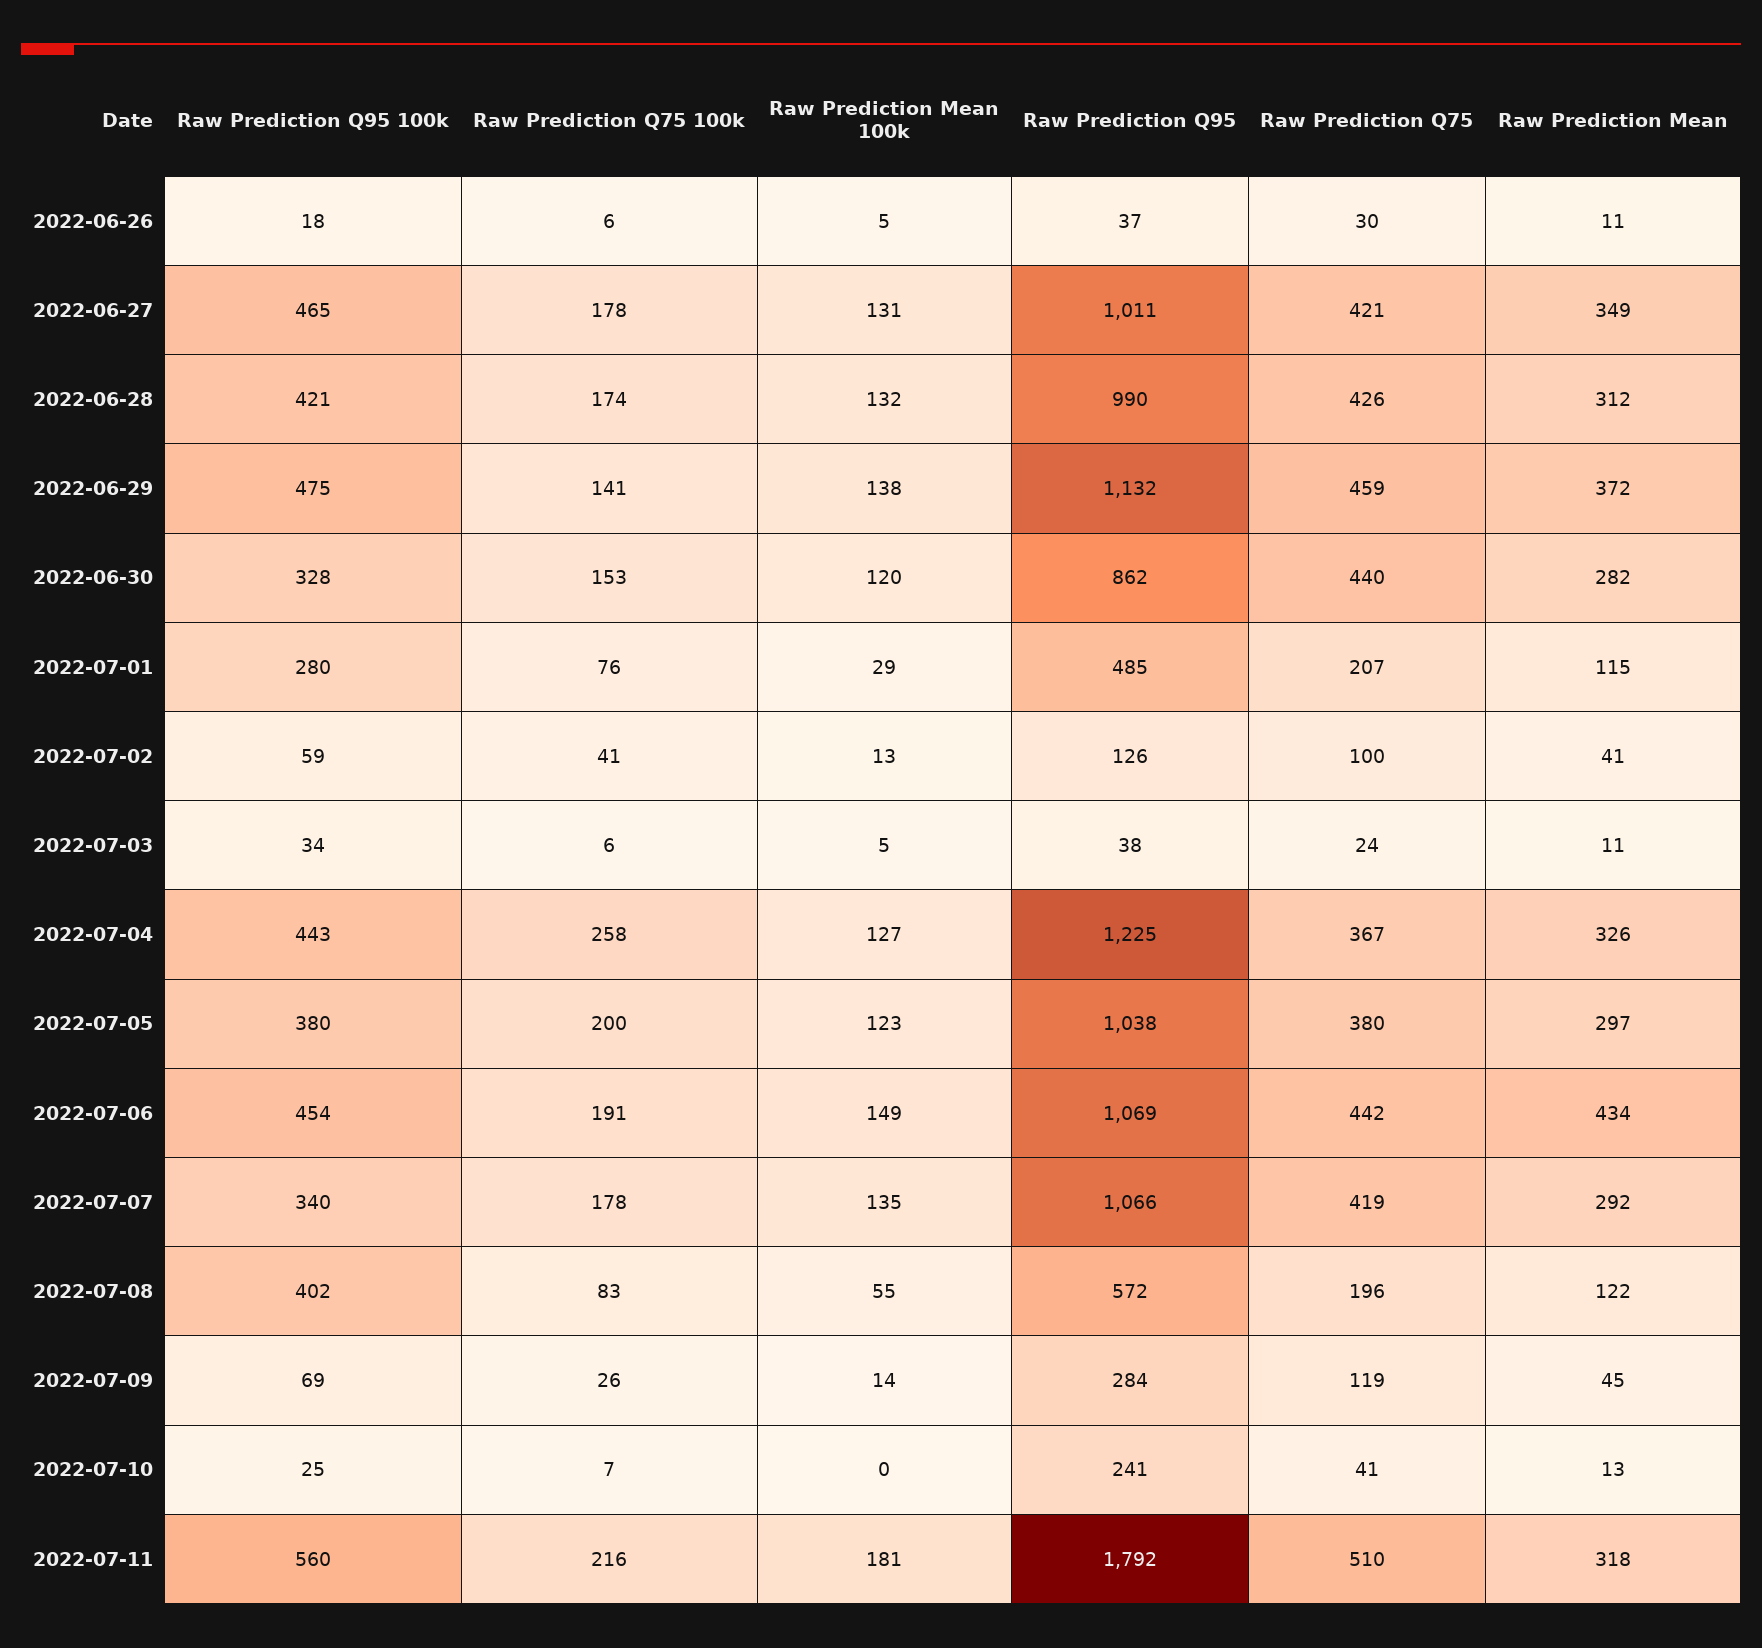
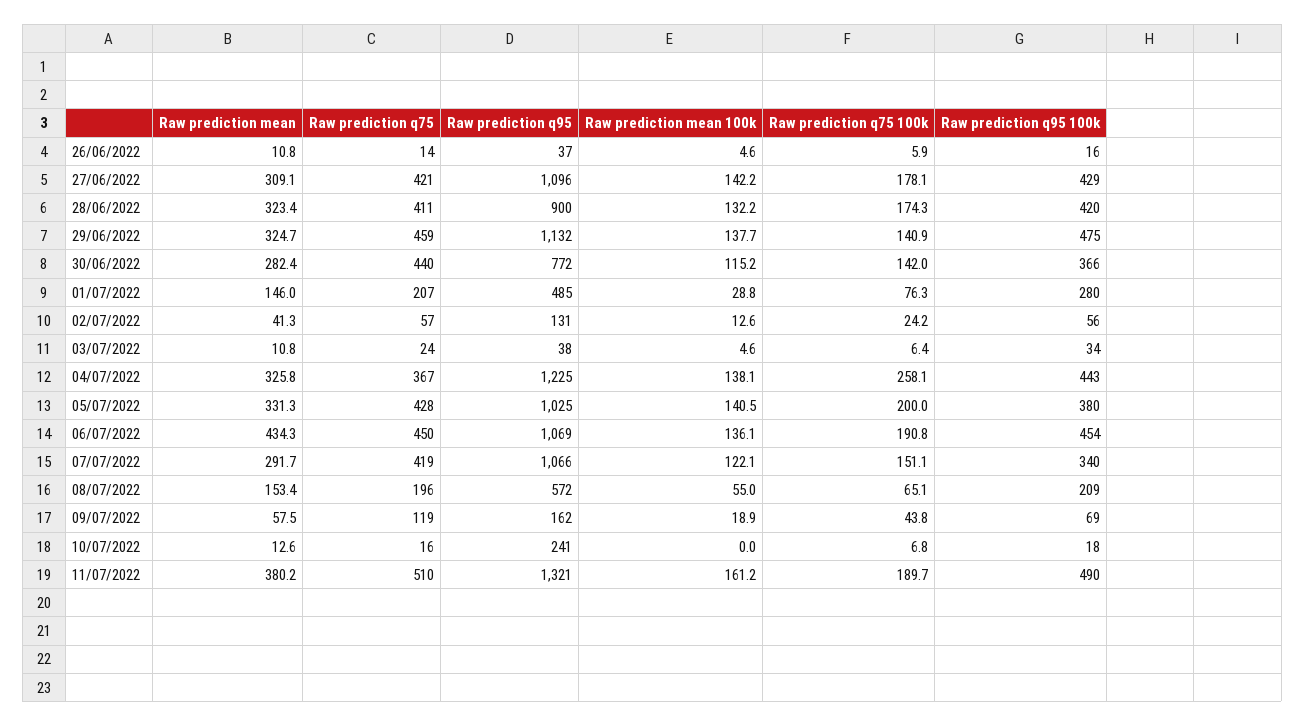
Raw Prediction Q95 100k, 2022-06-26: 18 -> 16
Raw Prediction Q75, 2022-06-26: 30 -> 14
Raw Prediction Q95 100k, 2022-06-27: 465 -> 429
Raw Prediction Mean 100k, 2022-06-27: 131 -> 142.2
Raw Prediction Q95, 2022-06-27: 1011 -> 1096
Raw Prediction Mean, 2022-06-27: 349 -> 309.1
Raw Prediction Q95 100k, 2022-06-28: 421 -> 420
Raw Prediction Q95, 2022-06-28: 990 -> 900
Raw Prediction Q75, 2022-06-28: 426 -> 411
Raw Prediction Mean, 2022-06-28: 312 -> 323.4
Raw Prediction Mean, 2022-06-29: 372 -> 324.7
Raw Prediction Q95 100k, 2022-06-30: 328 -> 366
Raw Prediction Q75 100k, 2022-06-30: 153 -> 142
Raw Prediction Mean 100k, 2022-06-30: 120 -> 115.2
Raw Prediction Q95, 2022-06-30: 862 -> 772
Raw Prediction Mean, 2022-07-01: 115 -> 146
Raw Prediction Q95 100k, 2022-07-02: 59 -> 56
Raw Prediction Q75 100k, 2022-07-02: 41 -> 24.2
Raw Prediction Q95, 2022-07-02: 126 -> 131
Raw Prediction Q75, 2022-07-02: 100 -> 57
Raw Prediction Mean 100k, 2022-07-04: 127 -> 138.1
Raw Prediction Mean 100k, 2022-07-05: 123 -> 140.5
Raw Prediction Q95, 2022-07-05: 1038 -> 1025
Raw Prediction Q75, 2022-07-05: 380 -> 428
Raw Prediction Mean, 2022-07-05: 297 -> 331.3
Raw Prediction Mean 100k, 2022-07-06: 149 -> 136.1
Raw Prediction Q75, 2022-07-06: 442 -> 450
Raw Prediction Q75 100k, 2022-07-07: 178 -> 151.1
Raw Prediction Mean 100k, 2022-07-07: 135 -> 122.1
Raw Prediction Q95 100k, 2022-07-08: 402 -> 209
Raw Prediction Q75 100k, 2022-07-08: 83 -> 65.1
Raw Prediction Mean, 2022-07-08: 122 -> 153.4
Raw Prediction Q75 100k, 2022-07-09: 26 -> 43.8
Raw Prediction Mean 100k, 2022-07-09: 14 -> 18.9
Raw Prediction Q95, 2022-07-09: 284 -> 162
Raw Prediction Mean, 2022-07-09: 45 -> 57.5
Raw Prediction Q95 100k, 2022-07-10: 25 -> 18
Raw Prediction Q75, 2022-07-10: 41 -> 16
Raw Prediction Q95 100k, 2022-07-11: 560 -> 490
Raw Prediction Q75 100k, 2022-07-11: 216 -> 189.7
Raw Prediction Mean 100k, 2022-07-11: 181 -> 161.2
Raw Prediction Q95, 2022-07-11: 1792 -> 1321
Raw Prediction Mean, 2022-07-11: 318 -> 380.2

